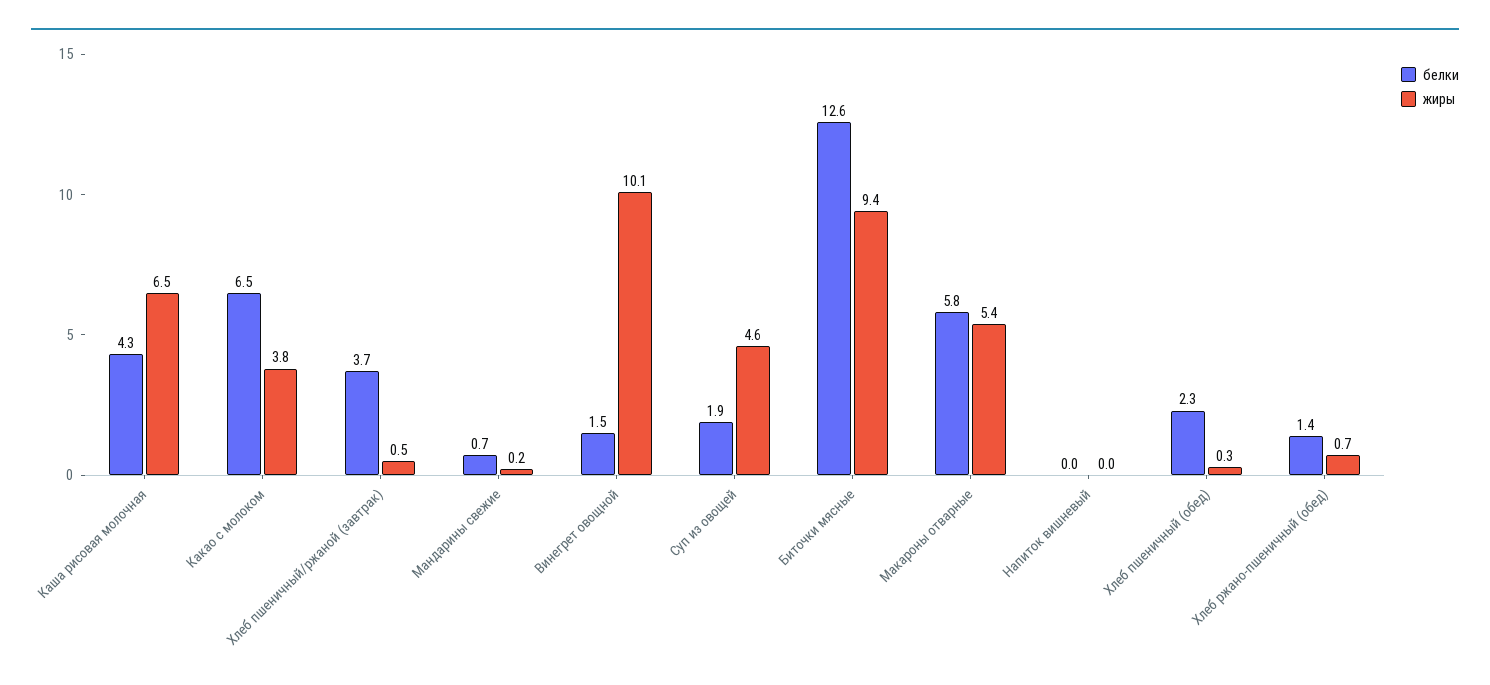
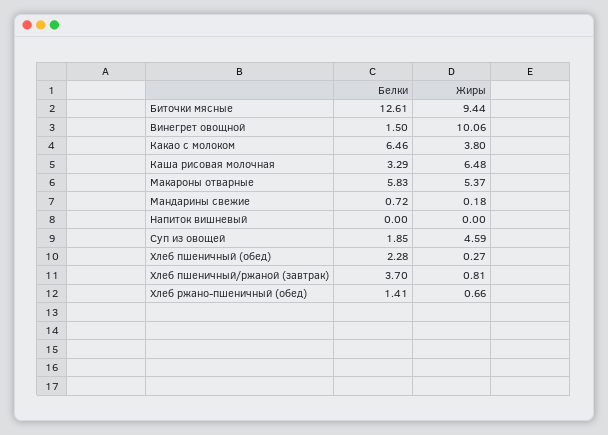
белки, Каша рисовая молочная: 4.3 -> 3.29
жиры, Хлеб пшеничный/ржаной (завтрак): 0.5 -> 0.81

